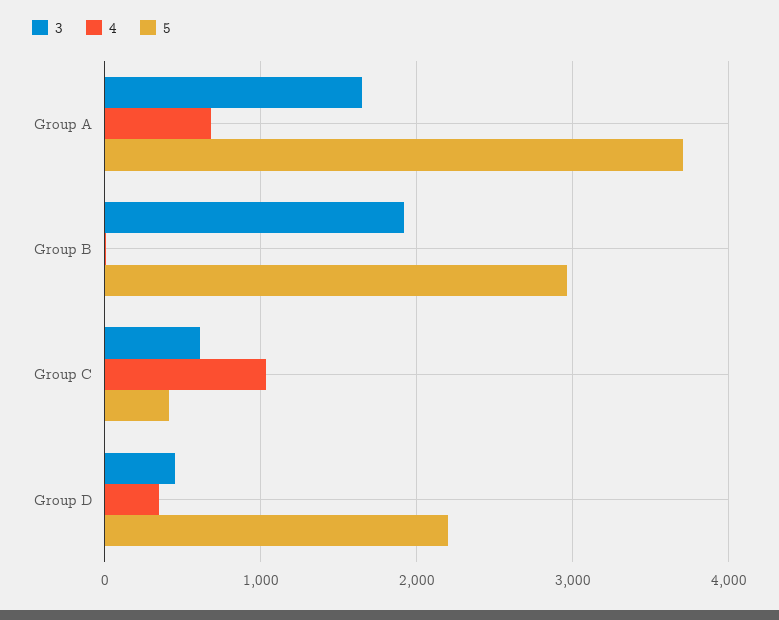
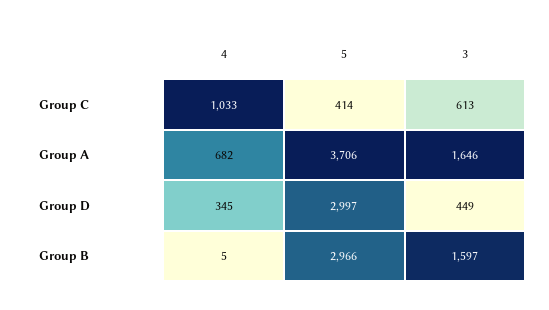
3, Group B: 1900 -> 1597
5, Group D: 2200 -> 2997

